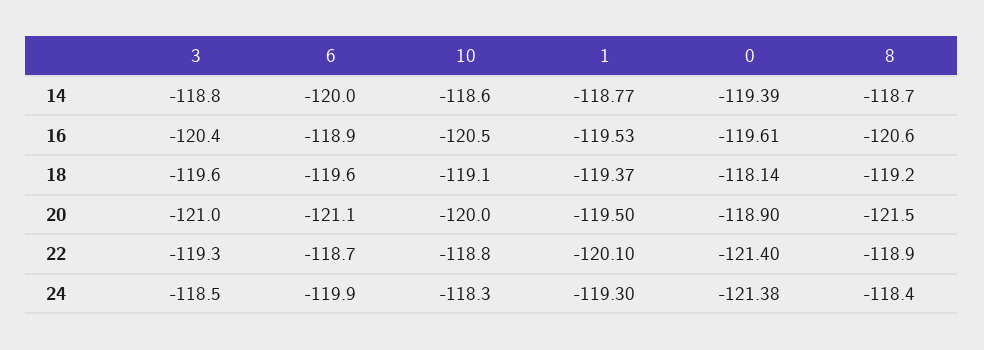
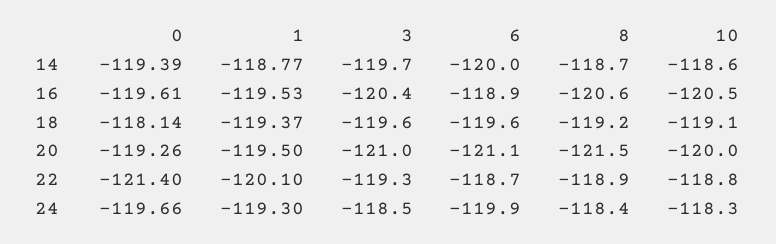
3, 14: -118.8 -> -119.7
0, 20: -118.9 -> -119.26
0, 24: -121.38 -> -119.66

